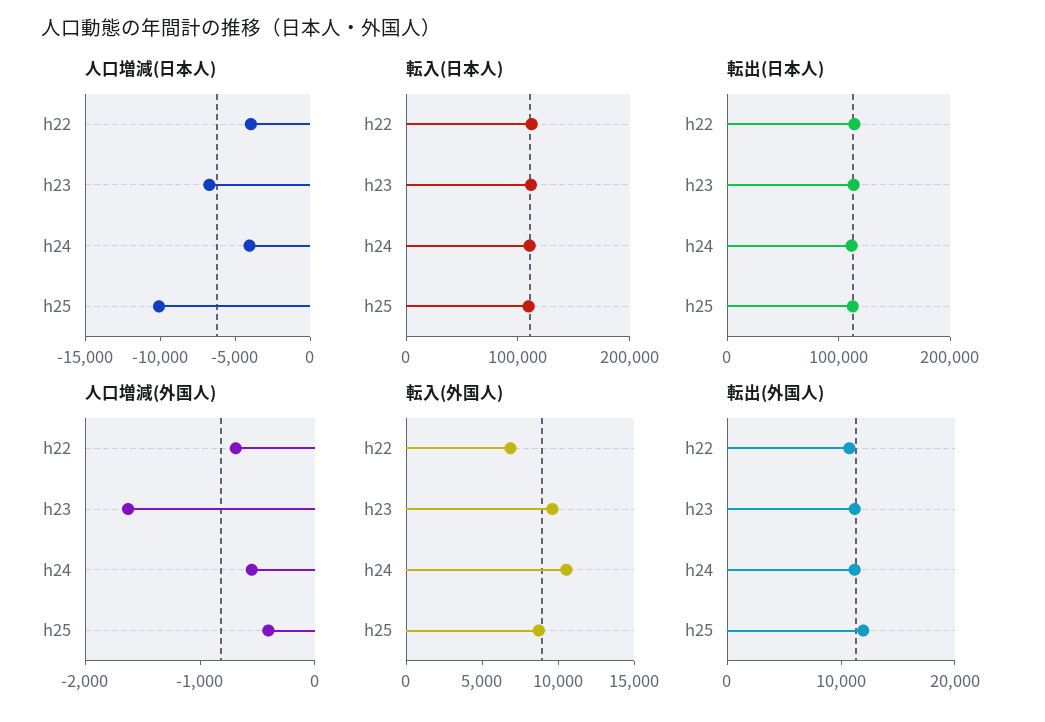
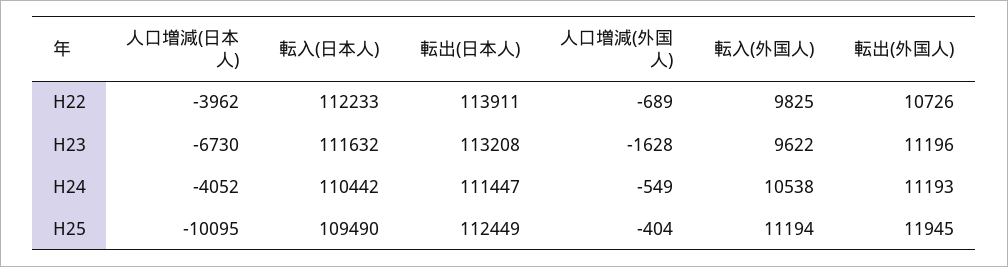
転入(外国人), h22: 7000 -> 9825
転入(外国人), h25: 9000 -> 11194

